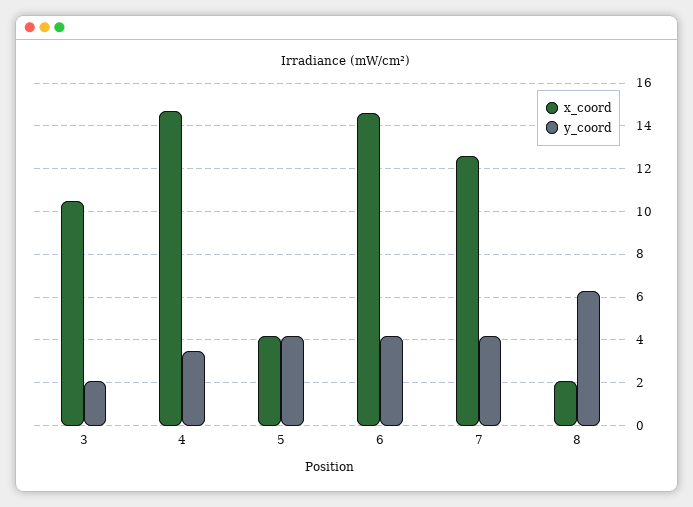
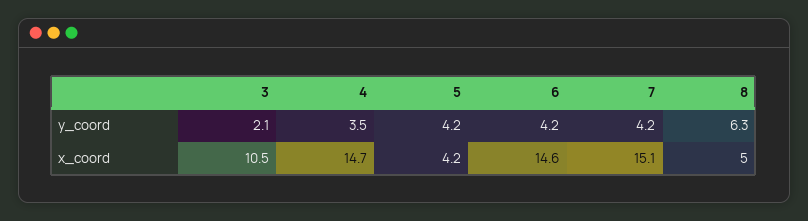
x_coord, 7: 12.5 -> 15.1
x_coord, 8: 2 -> 5

